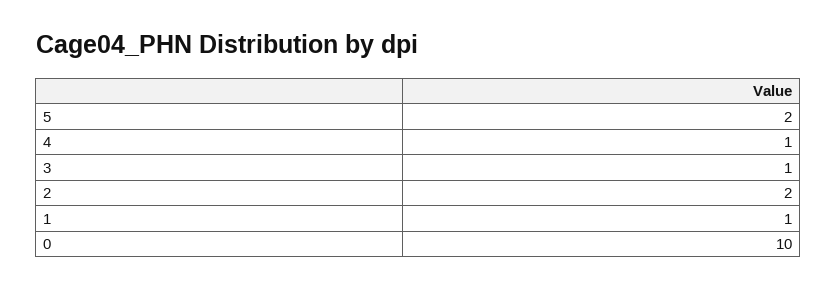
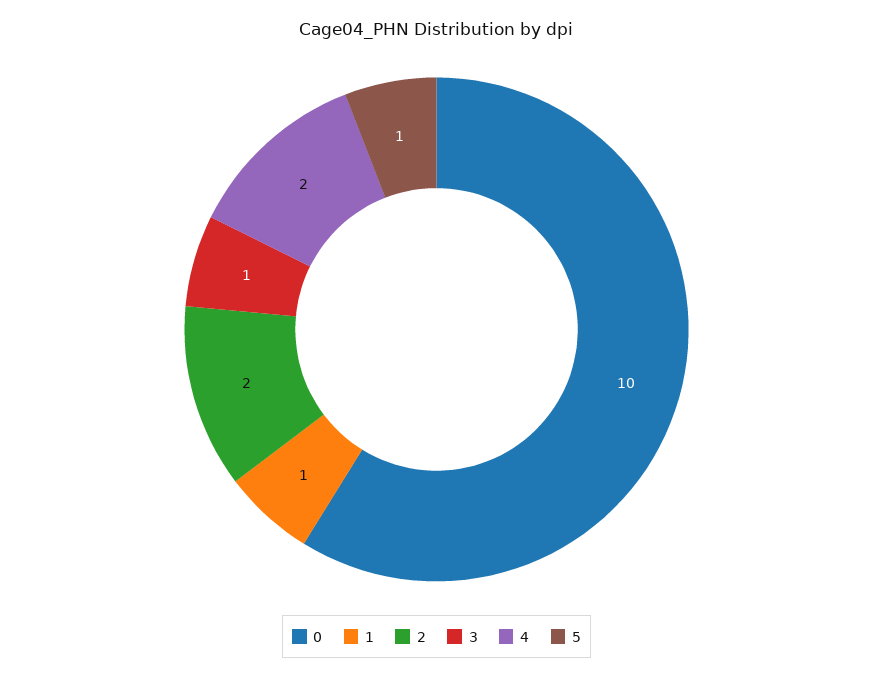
5: 2 -> 1
4: 1 -> 2

